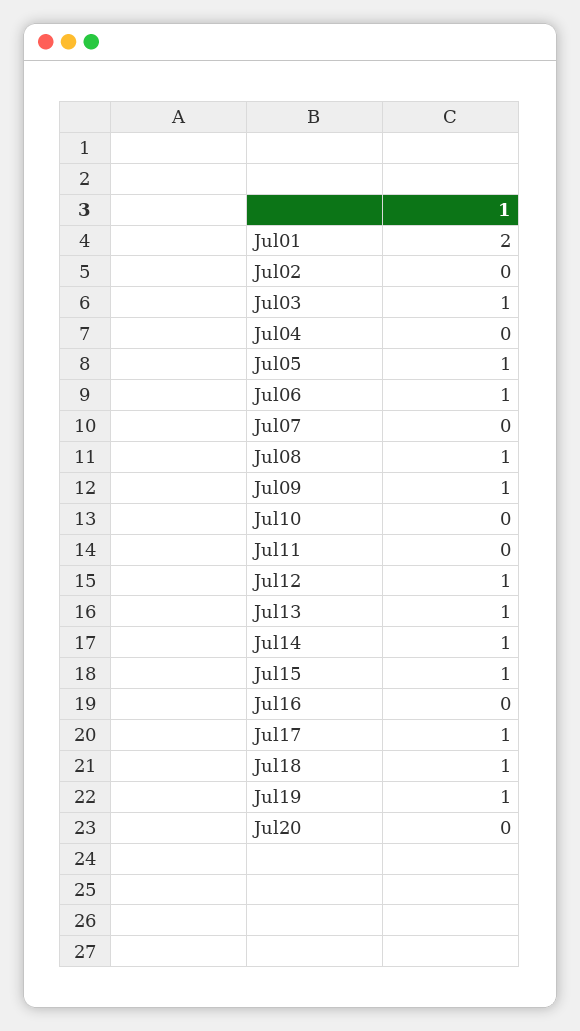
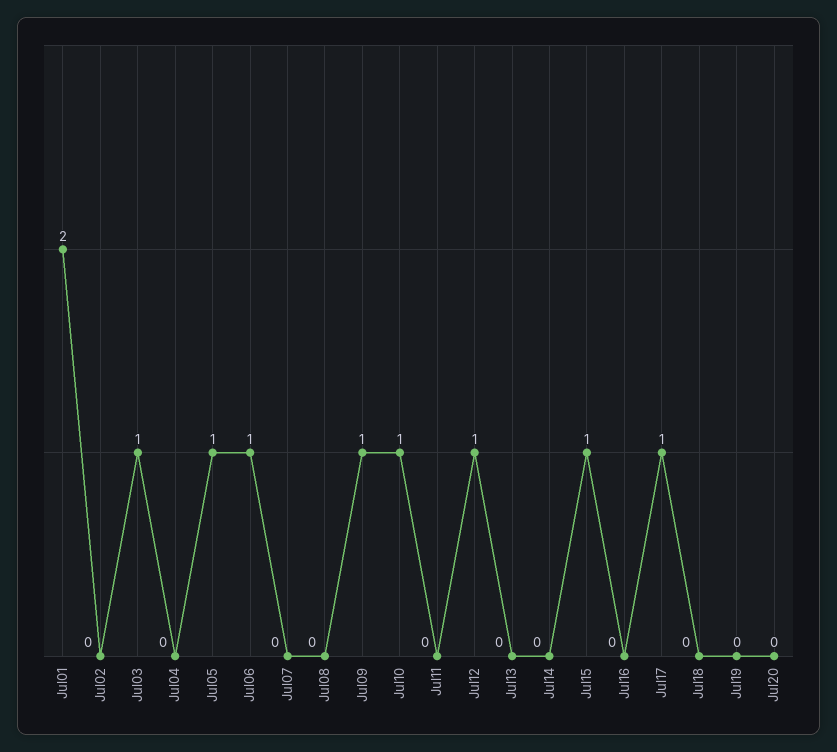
Jul08: 1 -> 0
Jul10: 0 -> 1
Jul13: 1 -> 0
Jul14: 1 -> 0
Jul18: 1 -> 0
Jul19: 1 -> 0

